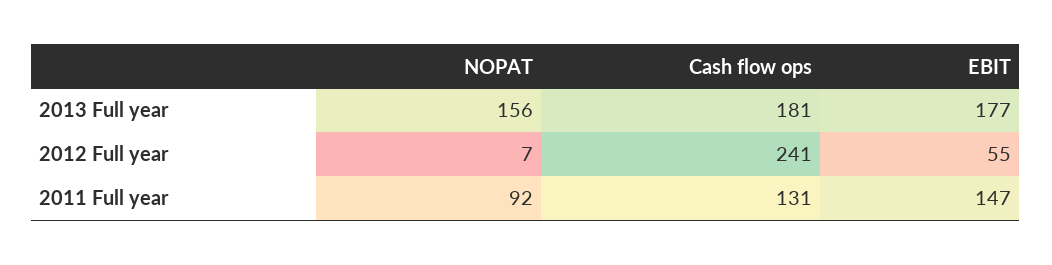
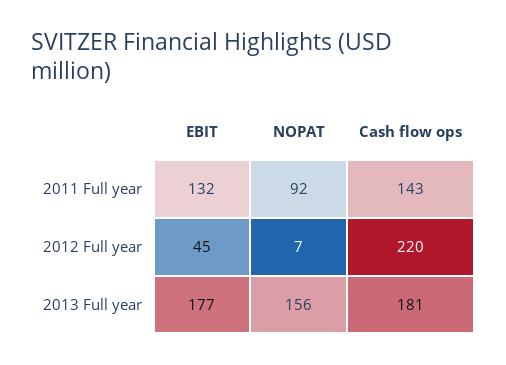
Cash flow ops, 2012 Full year: 241 -> 220
EBIT, 2012 Full year: 55 -> 45
Cash flow ops, 2011 Full year: 131 -> 143
EBIT, 2011 Full year: 147 -> 132

